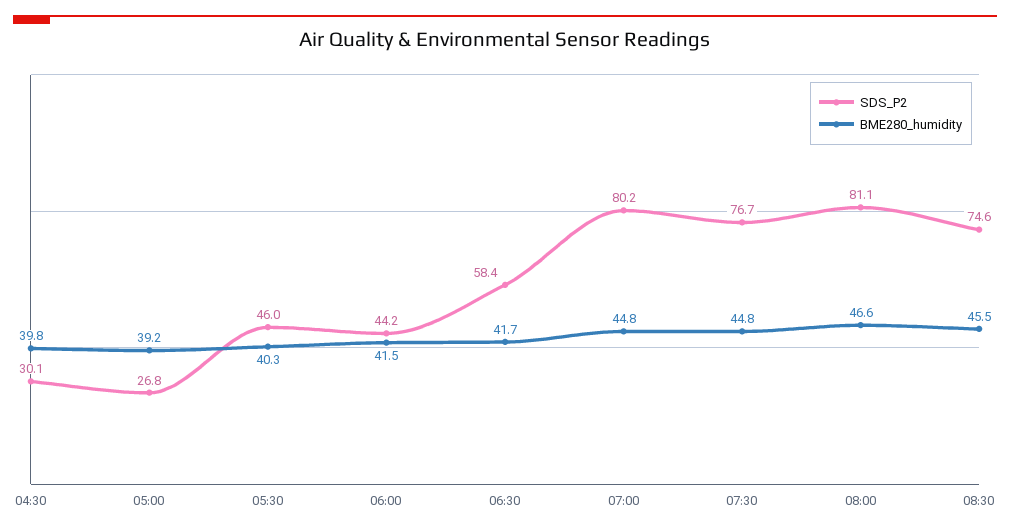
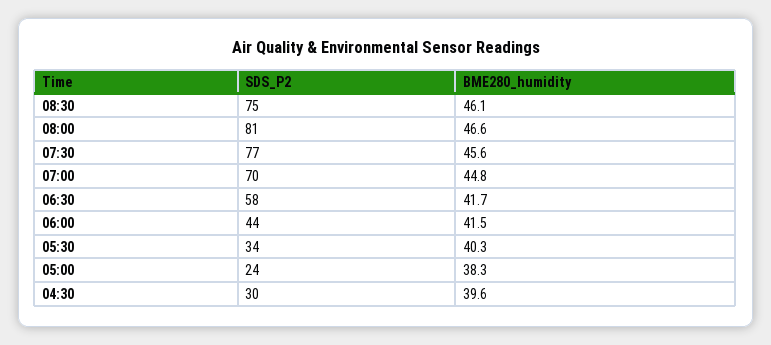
BME280_humidity, 04:30: 39.8 -> 39.6
SDS_P2, 05:00: 26.8 -> 24
BME280_humidity, 05:00: 39.2 -> 38.3
SDS_P2, 05:30: 46 -> 34
SDS_P2, 07:00: 80.2 -> 70
BME280_humidity, 07:30: 44.8 -> 45.6
BME280_humidity, 08:30: 45.5 -> 46.1

